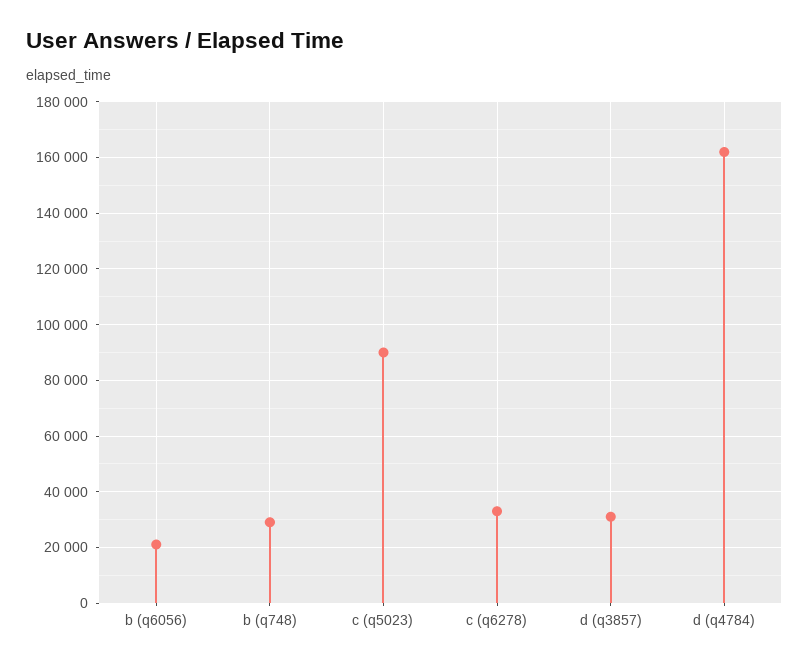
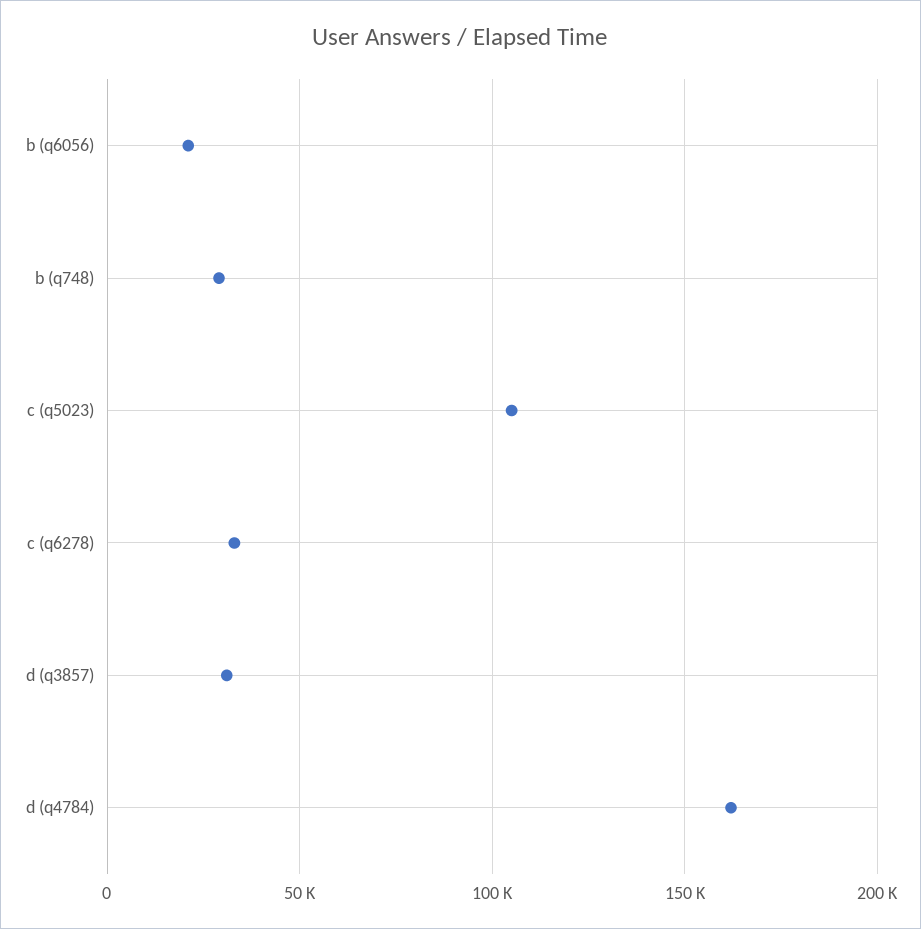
c (q5023): 90000 -> 105000

